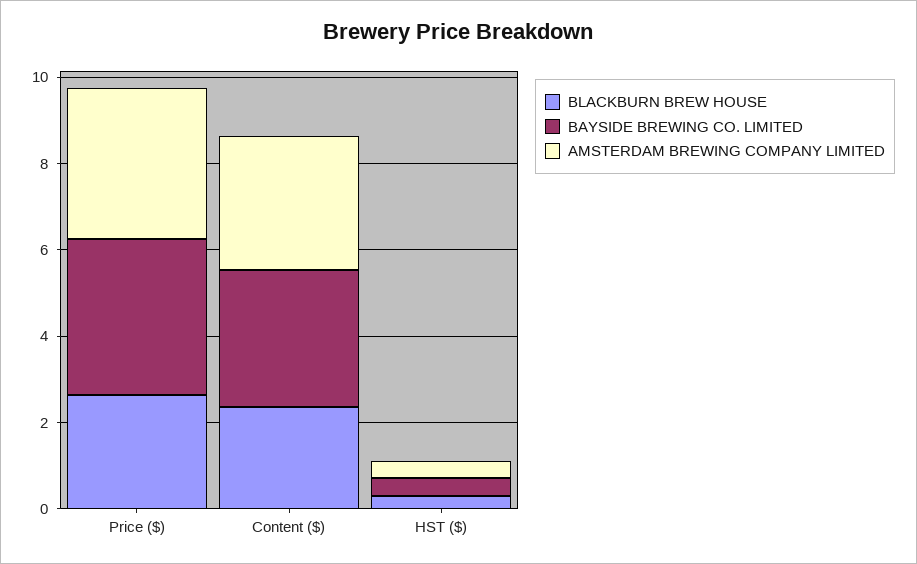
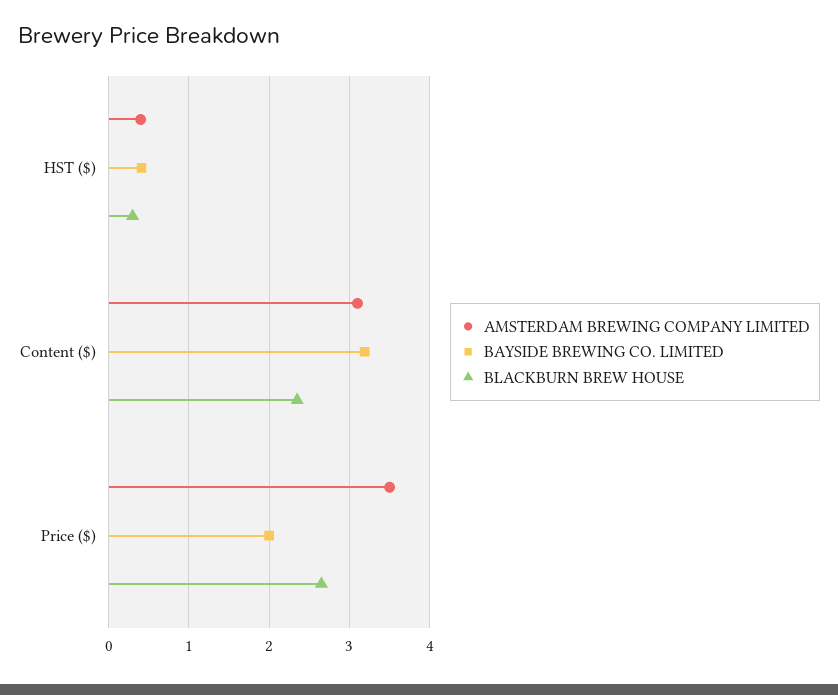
BAYSIDE BREWING CO. LIMITED, Price ($): 3.5 -> 2

